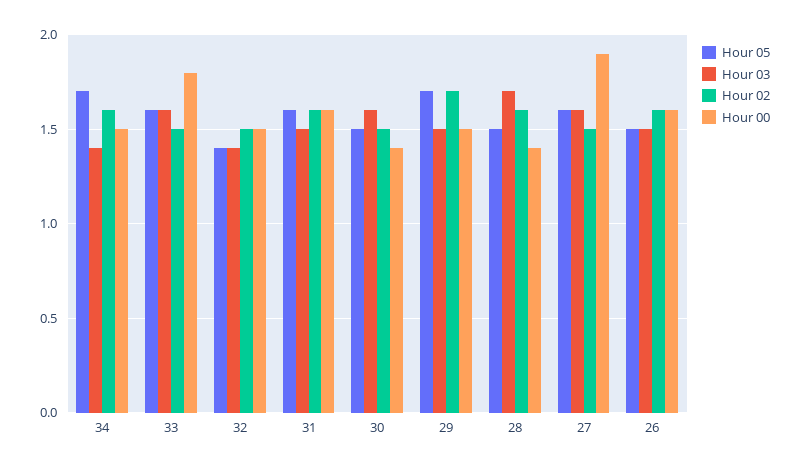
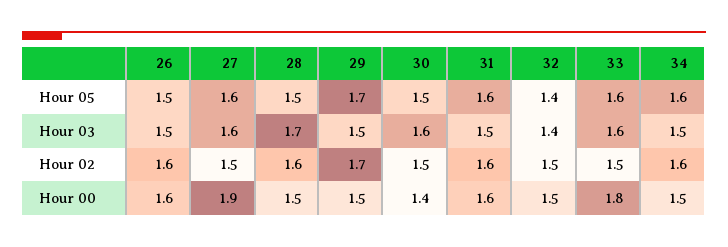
Hour 05, 34: 1.7 -> 1.6
Hour 03, 34: 1.4 -> 1.5
Hour 00, 28: 1.4 -> 1.5

